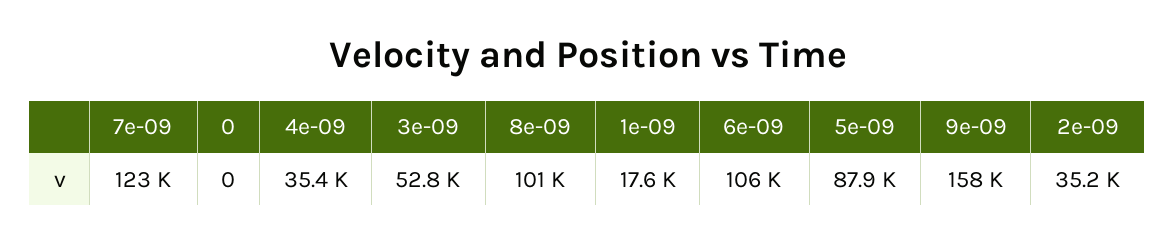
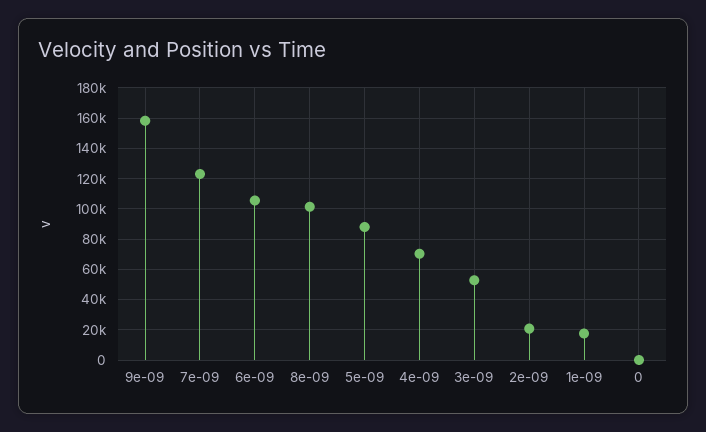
4e-09: 35400 -> 70000
2e-09: 35200 -> 20000

